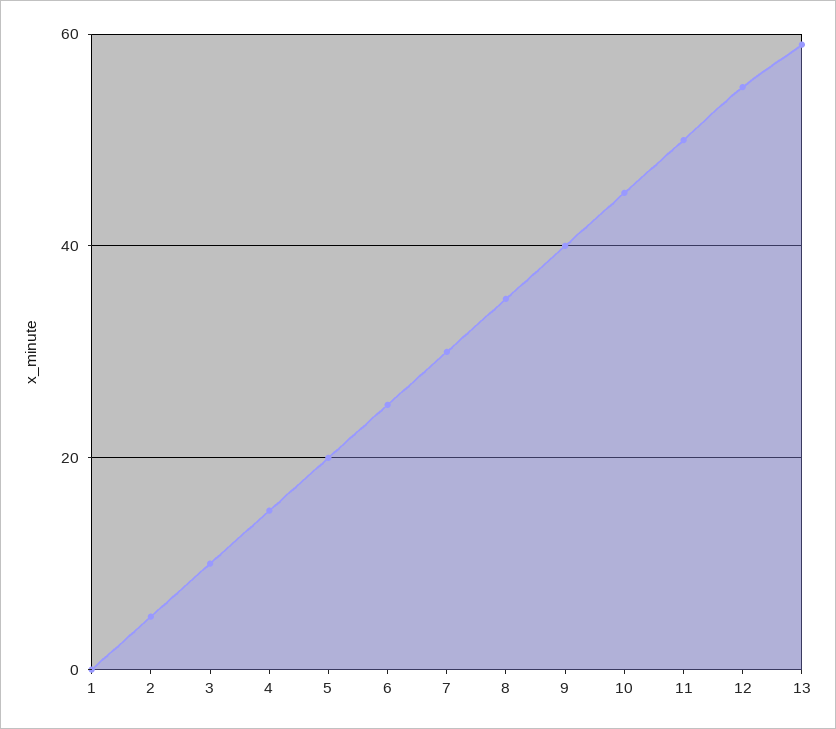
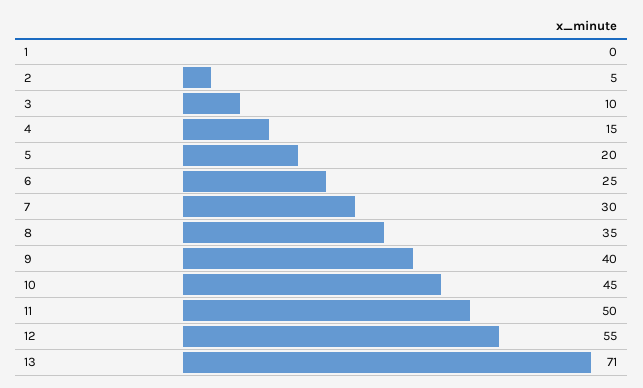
13: 60 -> 71

